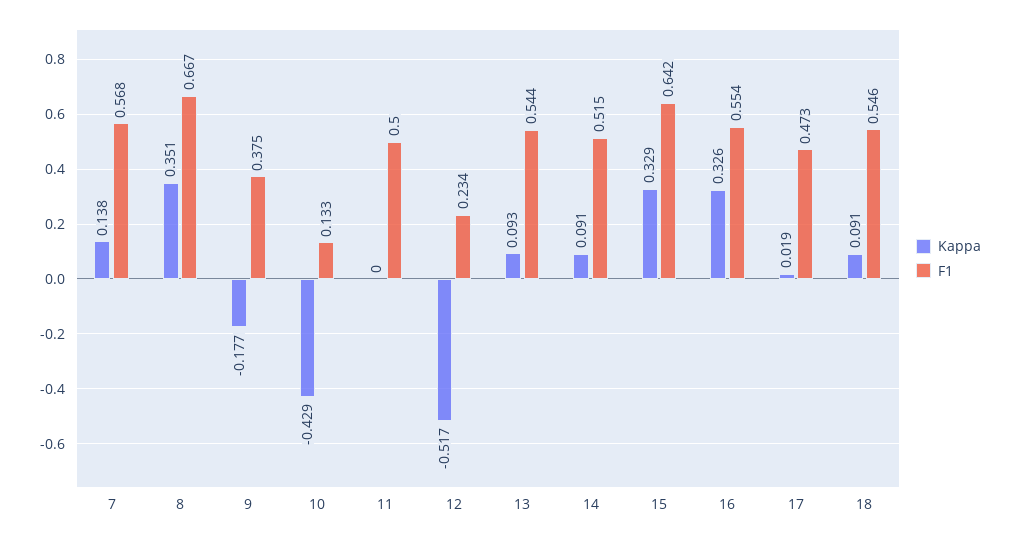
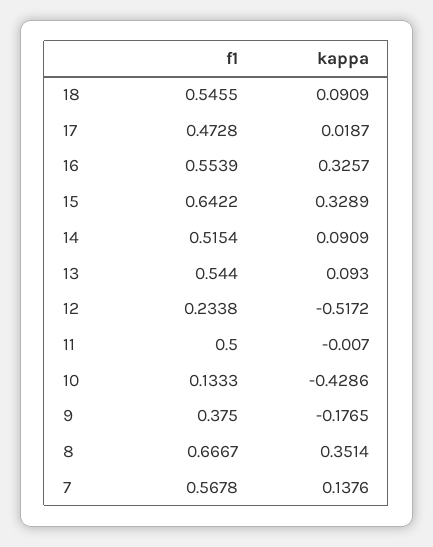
Kappa, 11: 0 -> -0.007

